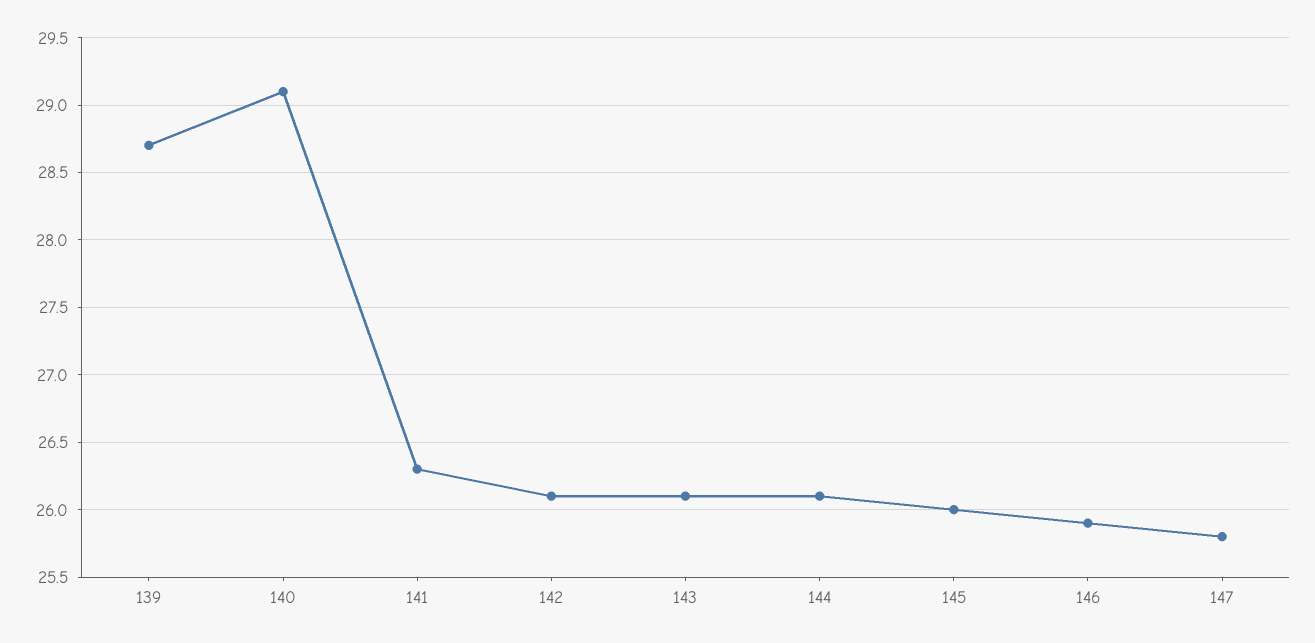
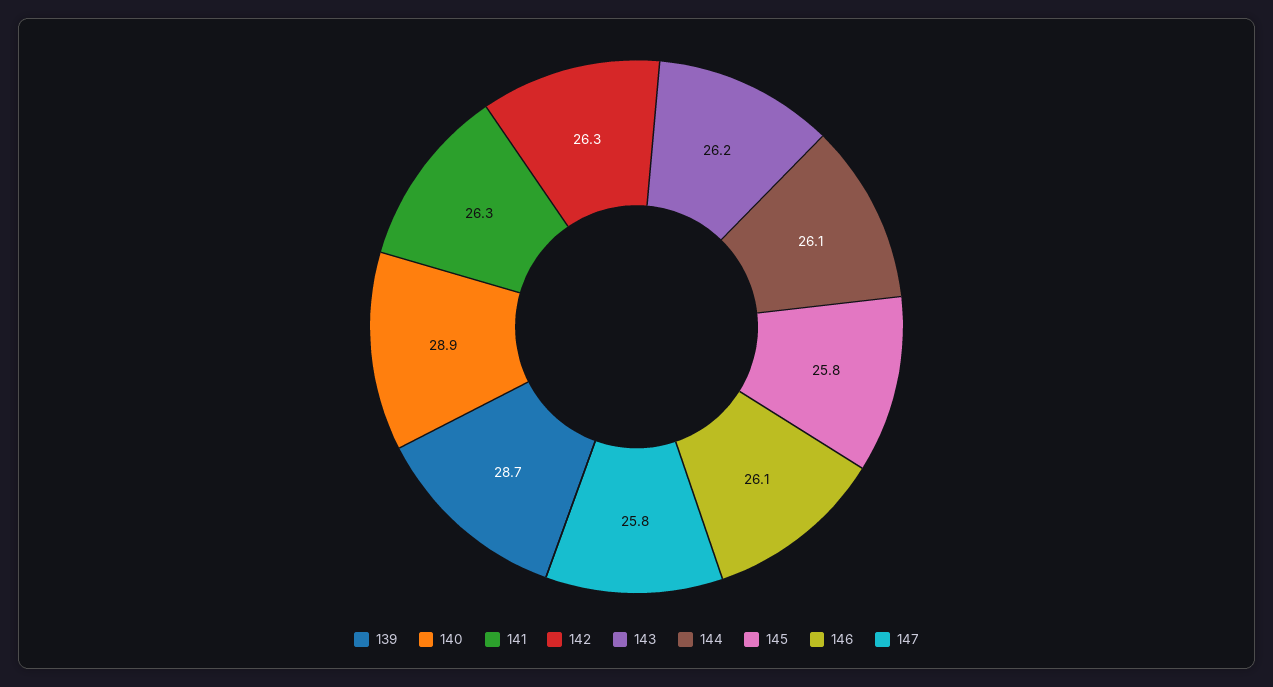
140: 29.1 -> 28.9
142: 26.1 -> 26.3
143: 26.1 -> 26.2
145: 26 -> 25.8
146: 25.9 -> 26.1

